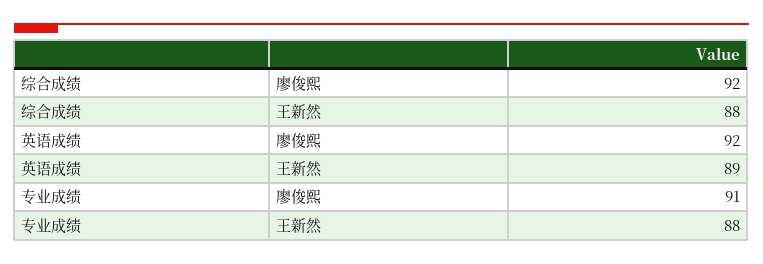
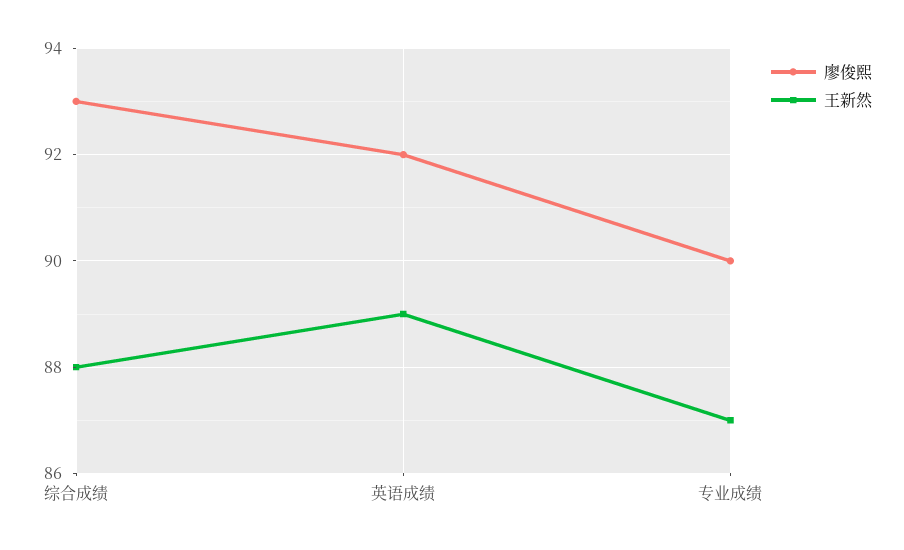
廖俊熙, 综合成绩: 92 -> 93
廖俊熙, 专业成绩: 91 -> 90
王新然, 专业成绩: 88 -> 87

